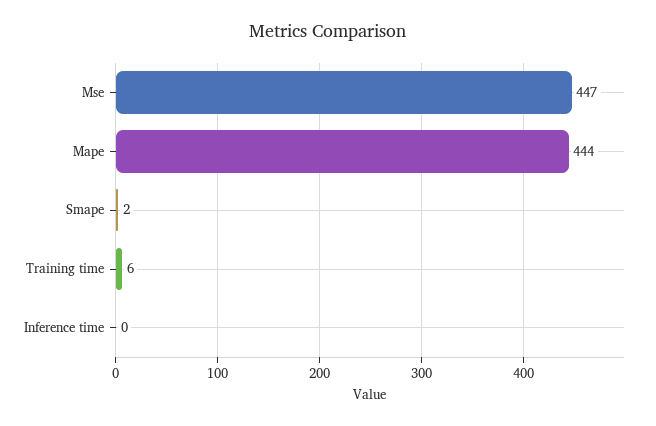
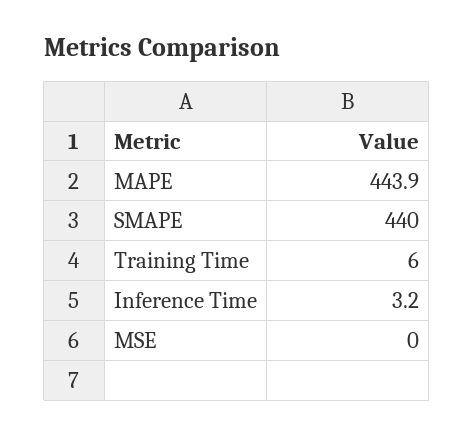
Mse: 447 -> 0
Smape: 2 -> 440
Inference time: 0 -> 3.2

